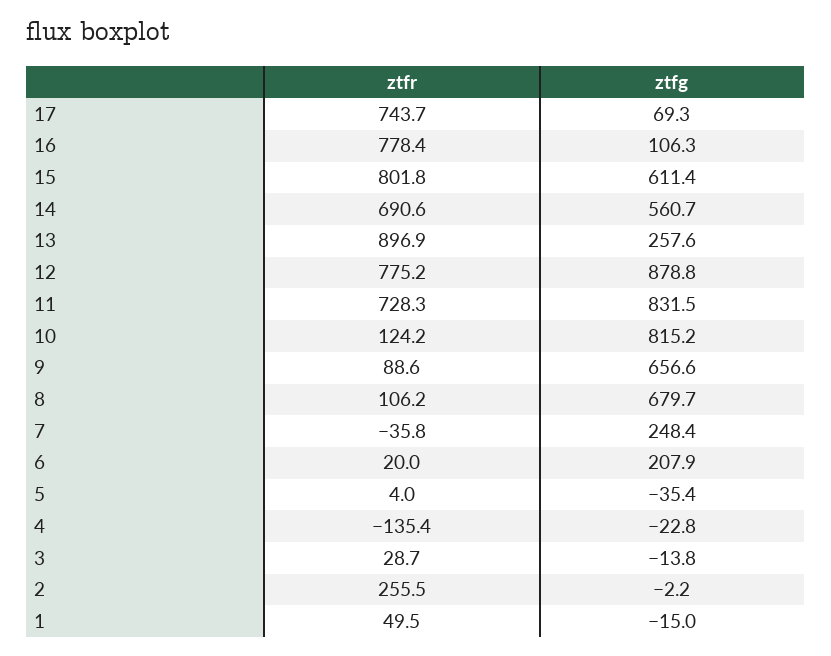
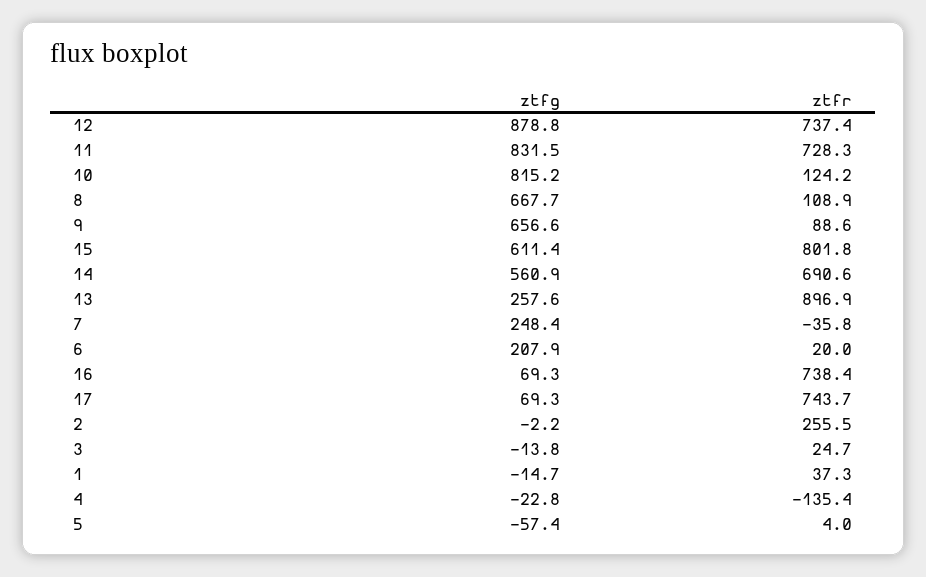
ztfr, 16: 778.4 -> 738.4
ztfg, 16: 106.3 -> 69.3
ztfg, 14: 560.7 -> 560.9
ztfr, 12: 775.2 -> 737.4
ztfr, 8: 106.2 -> 108.9
ztfg, 8: 679.7 -> 667.7
ztfg, 5: -35.4 -> -57.4
ztfr, 3: 28.7 -> 24.7
ztfr, 1: 49.5 -> 37.3
ztfg, 1: -15 -> -14.7

